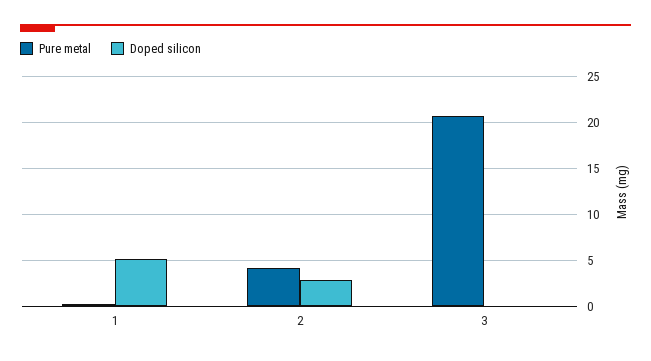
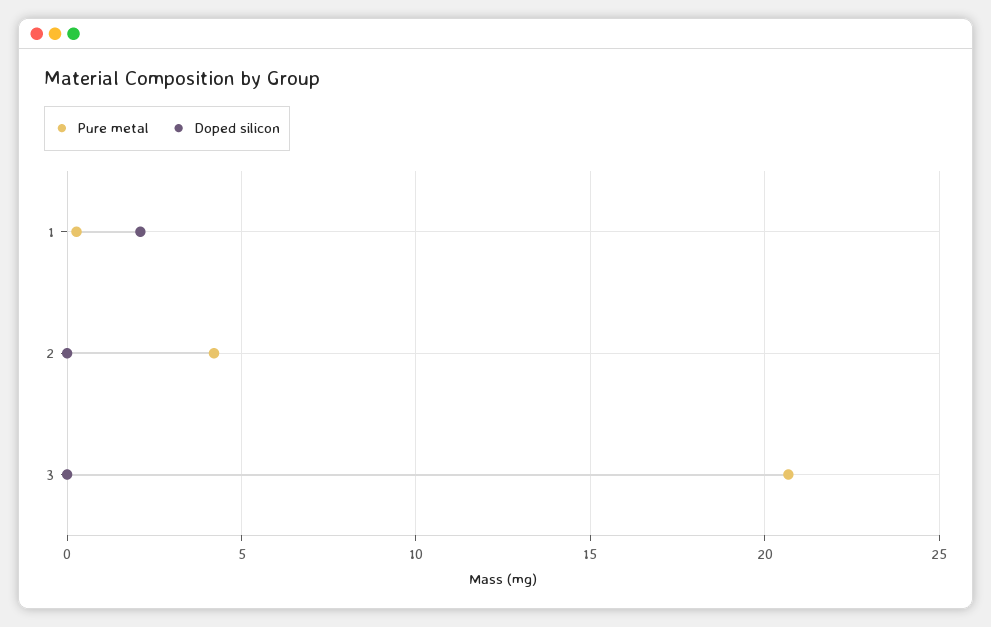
Doped silicon, 1: 5 -> 2
Doped silicon, 2: 3 -> 0

